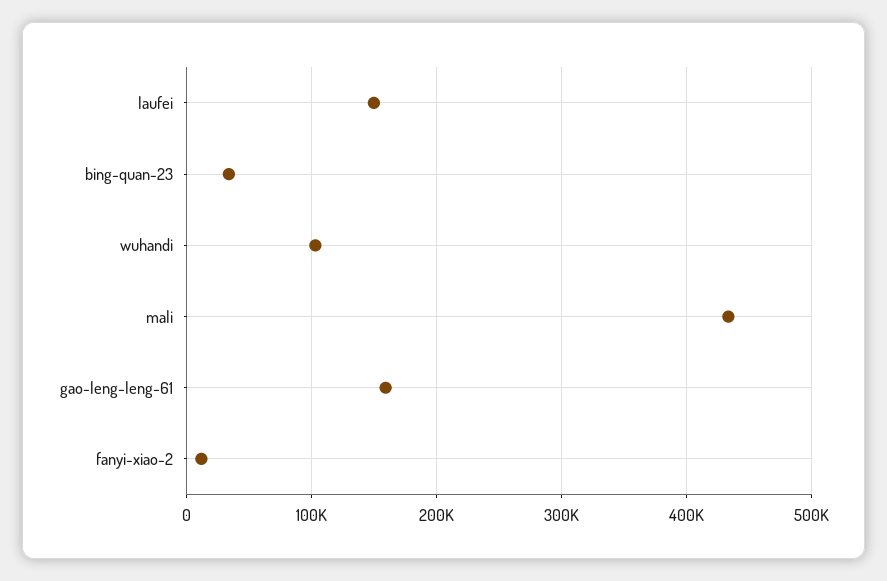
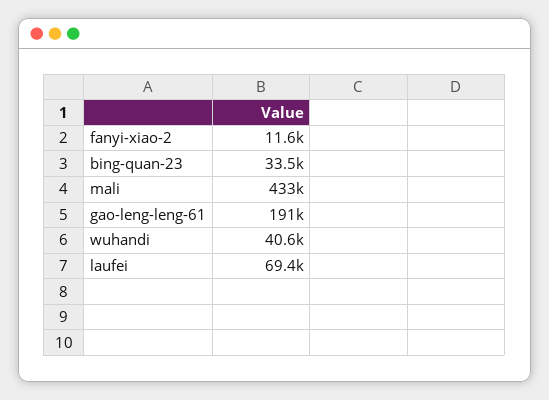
laufei: 150000 -> 69400
wuhandi: 100000 -> 40600
gao-leng-leng-61: 160000 -> 191000

